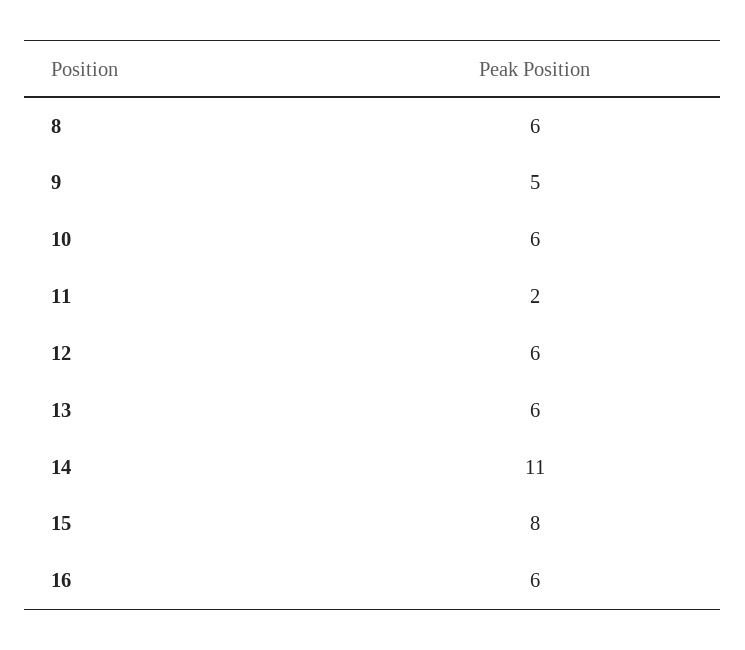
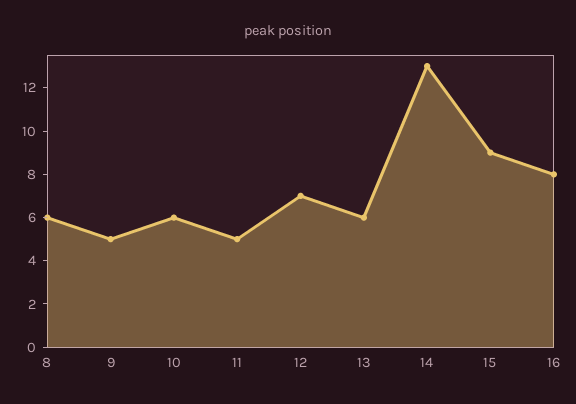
11: 2 -> 5
12: 6 -> 7
14: 11 -> 13
15: 8 -> 9
16: 6 -> 8

